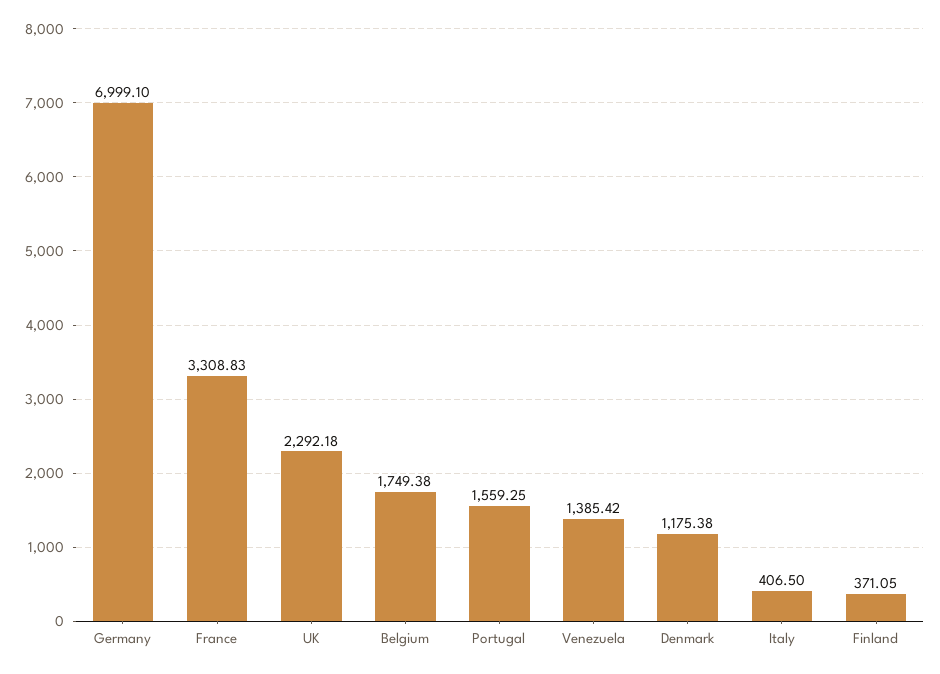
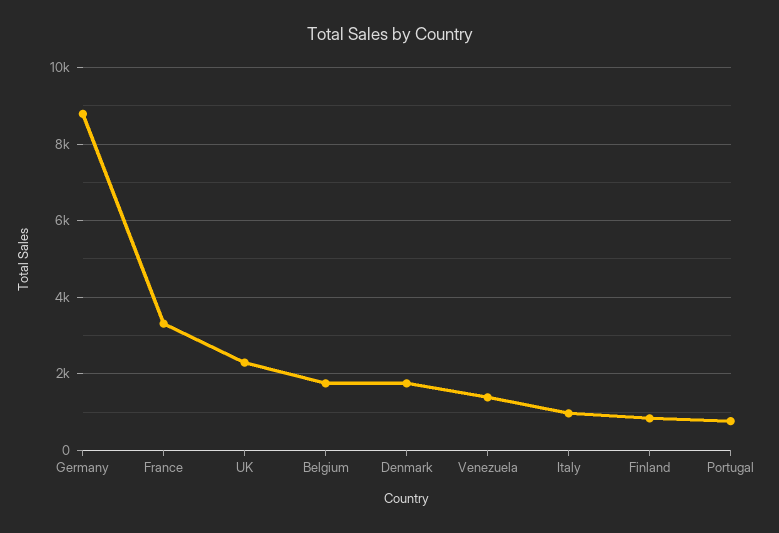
Germany: 6999.1 -> 8800
Portugal: 1559.25 -> 800
Denmark: 1175.38 -> 1800
Italy: 406.5 -> 1000
Finland: 371.05 -> 800

